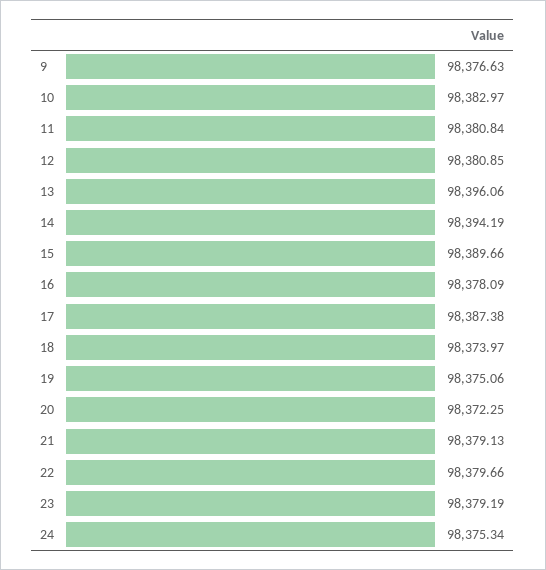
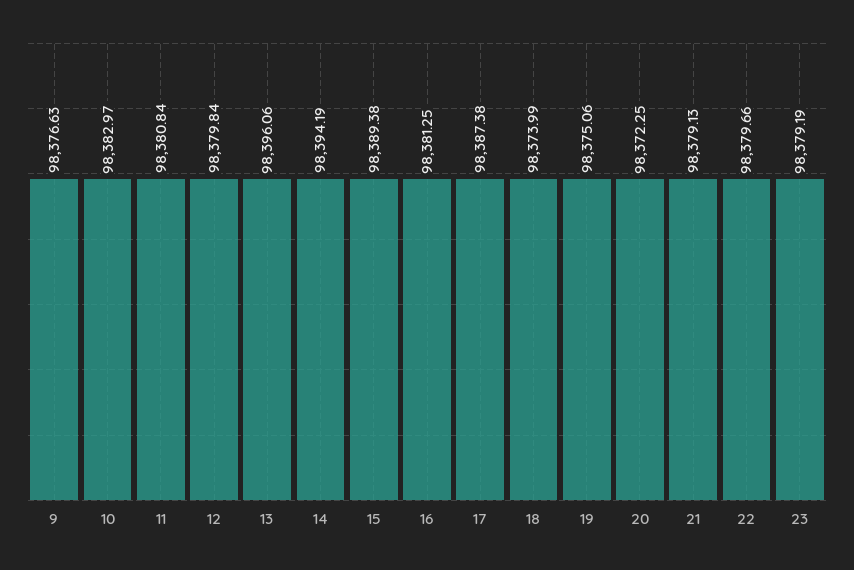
12: 98380.85 -> 98379.84
15: 98389.66 -> 98389.38
16: 98378.09 -> 98381.25
18: 98373.97 -> 98373.99
24: 98375.34 -> none

